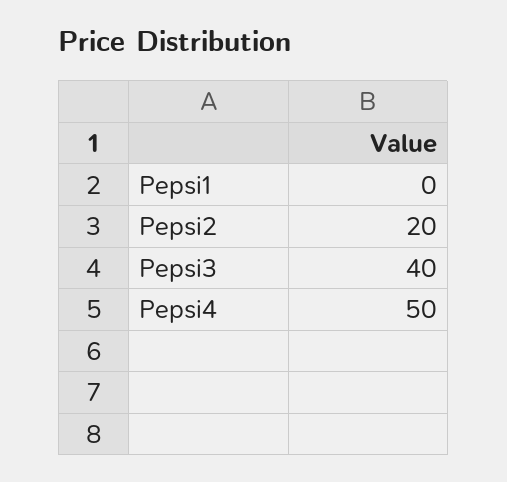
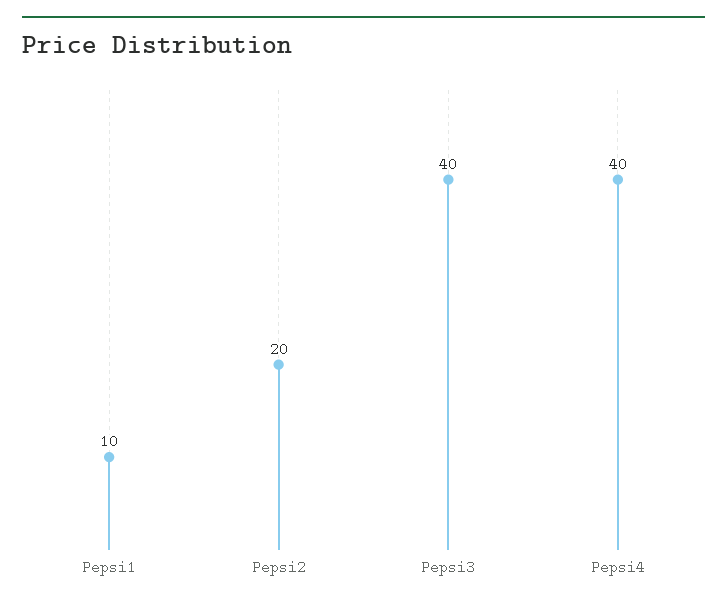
Pepsi1: 0 -> 10
Pepsi4: 50 -> 40

